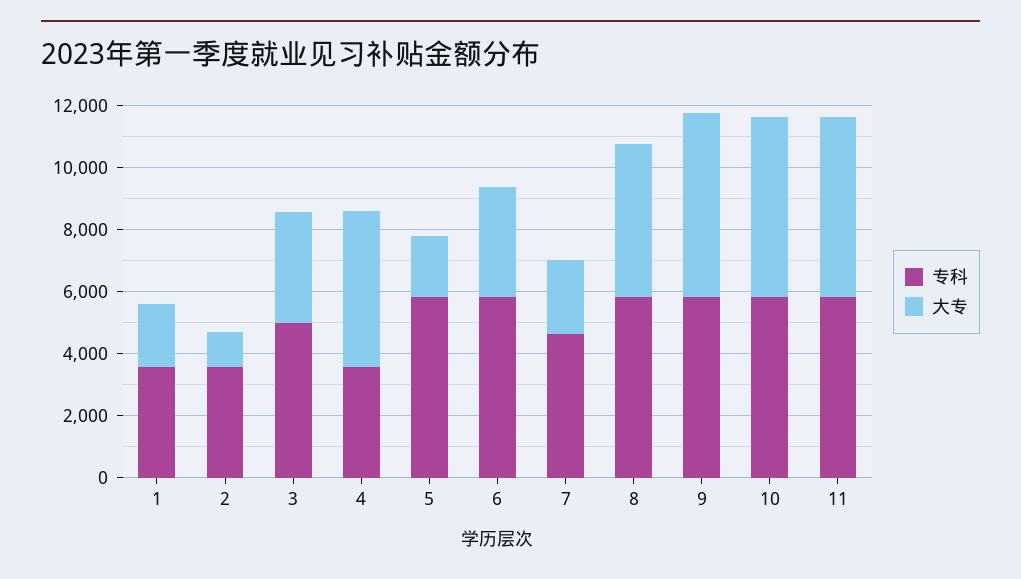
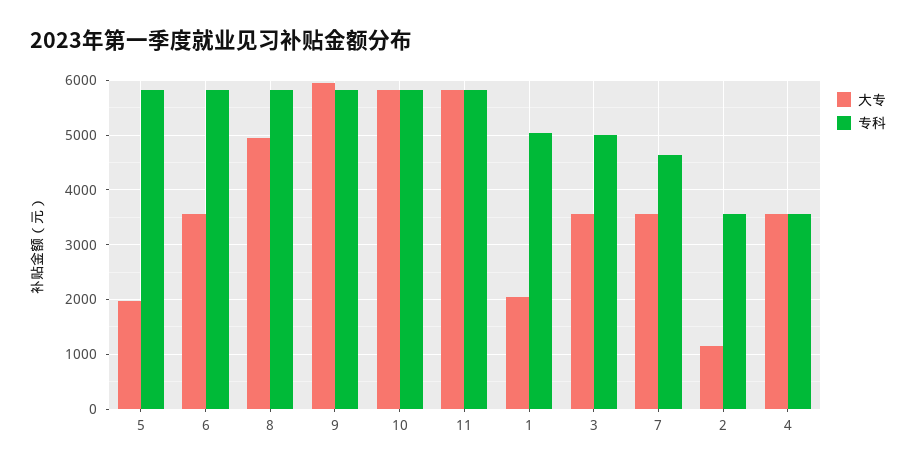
专科, 1: 3500 -> 5000
大专, 4: 5000 -> 3600
大专, 7: 2500 -> 3600

